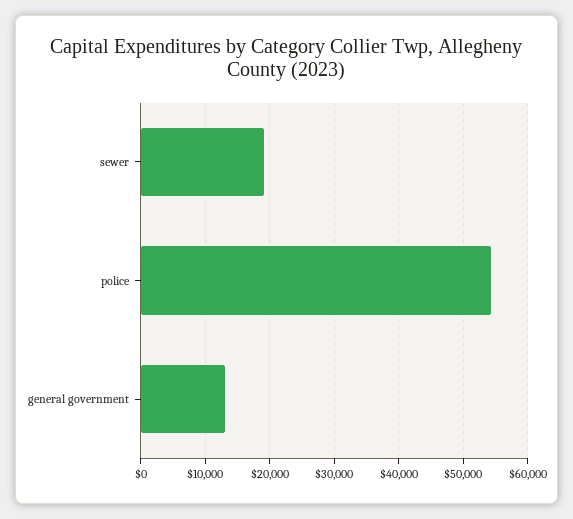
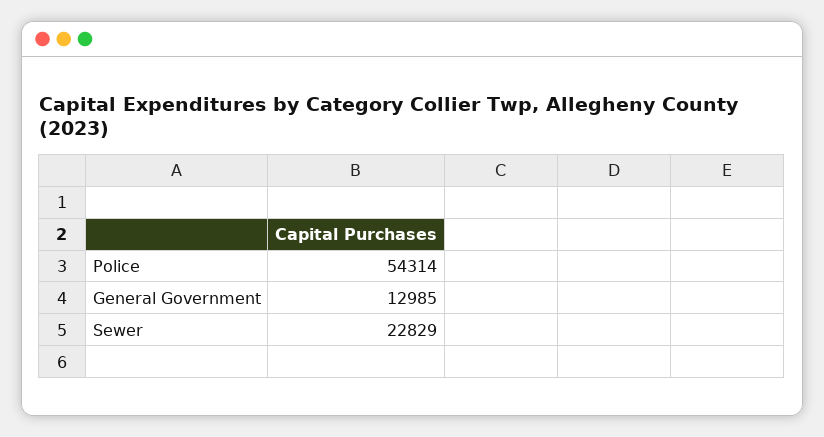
sewer: 19000 -> 22829

